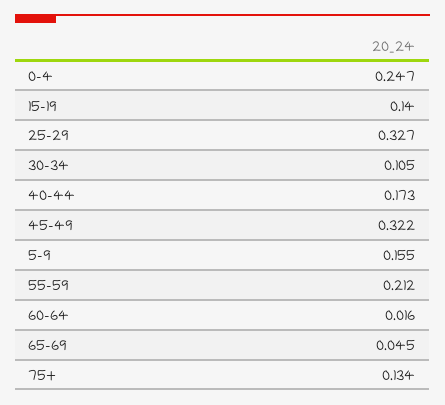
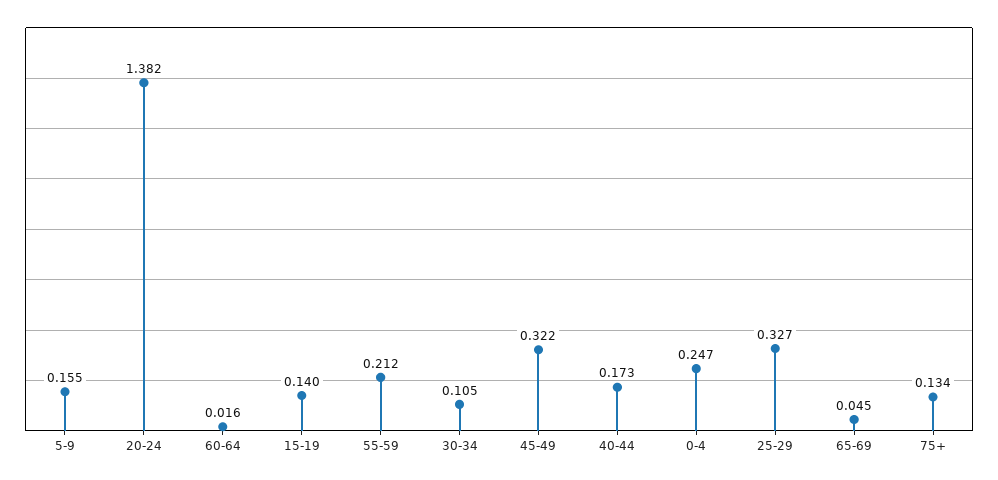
20-24: none -> 1.382

